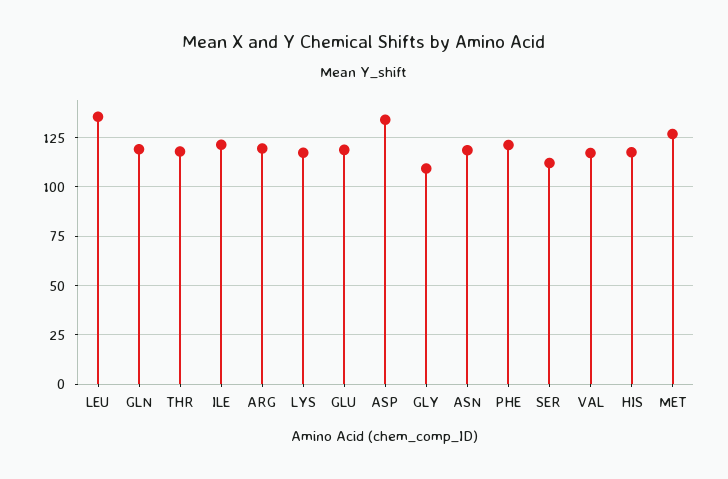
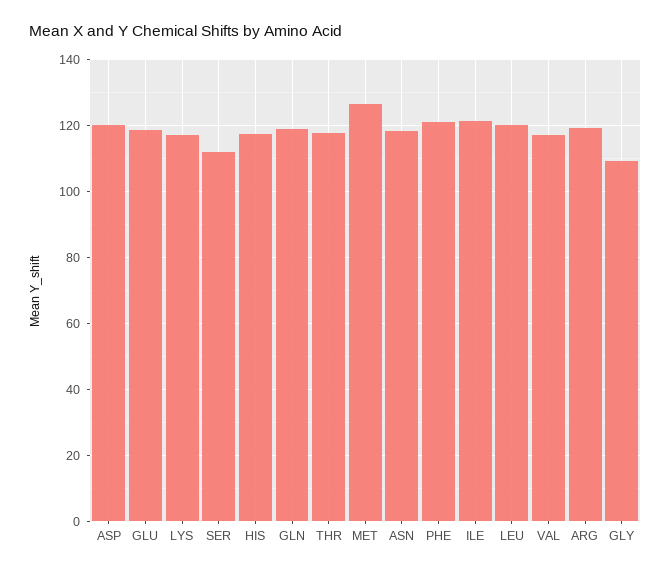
LEU: 135 -> 120
ASP: 135 -> 120

